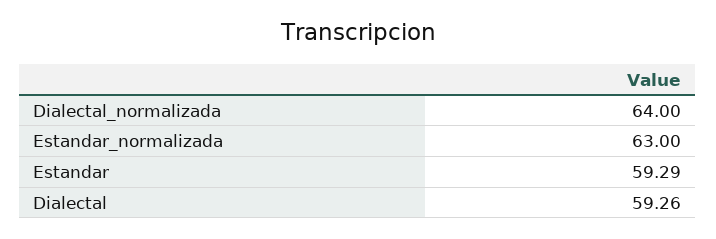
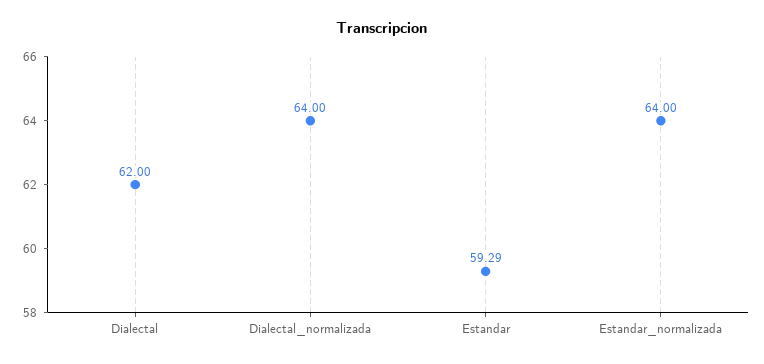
Estandar_normalizada: 63 -> 64
Dialectal: 59.26 -> 62

